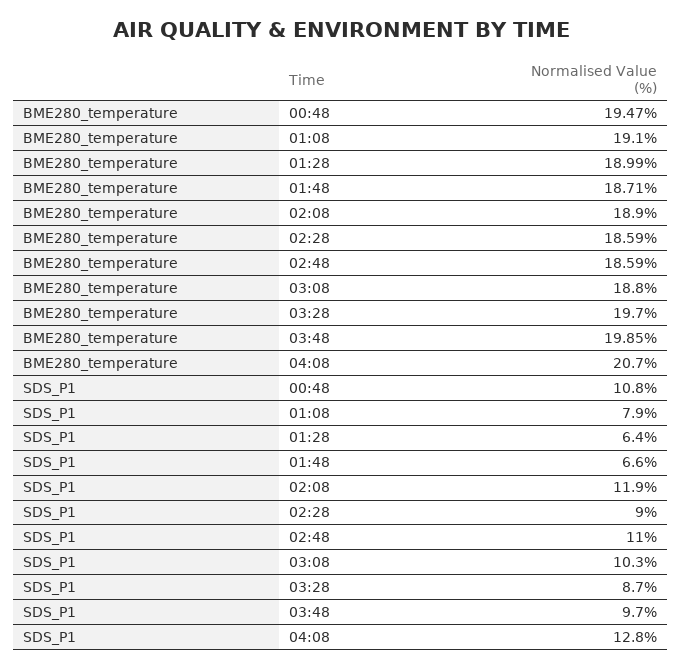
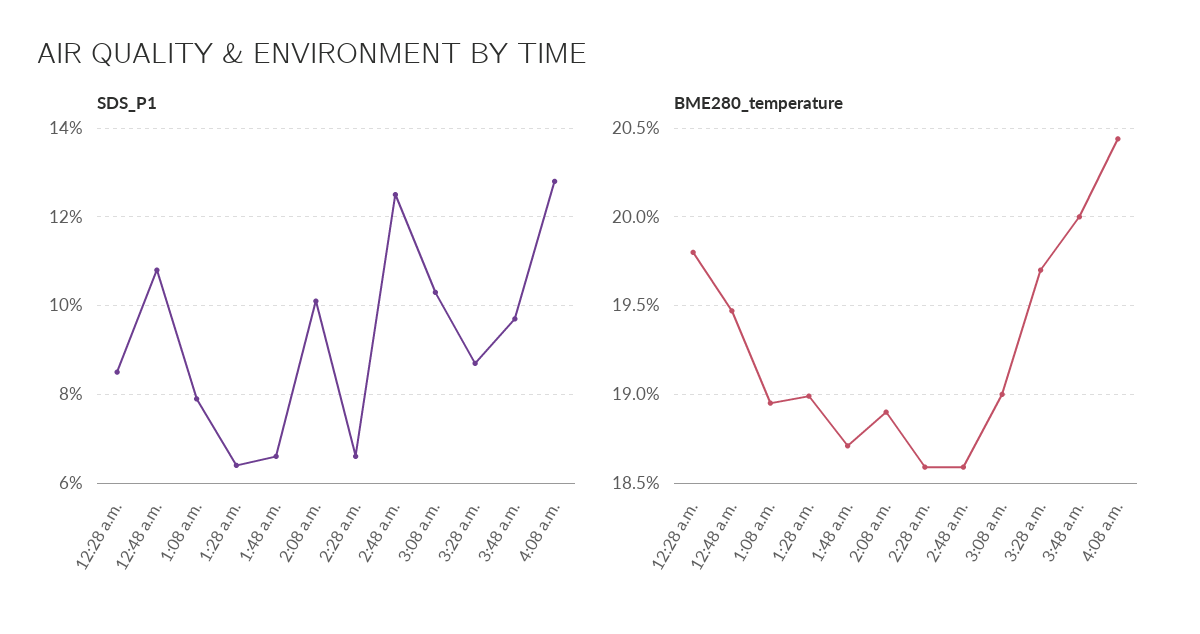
BME280_temperature, 01:08: 19.1 -> 18.95
BME280_temperature, 03:08: 18.8 -> 19
BME280_temperature, 03:48: 19.85 -> 20
BME280_temperature, 04:08: 20.7 -> 20.45
SDS_P1, 02:08: 11.9 -> 10
SDS_P1, 02:28: 9 -> 6.5
SDS_P1, 02:48: 11 -> 12.5
SDS_P1, 12:28 a.m.: none -> 8.5
BME280_temperature, 12:28 a.m.: none -> 19.8

